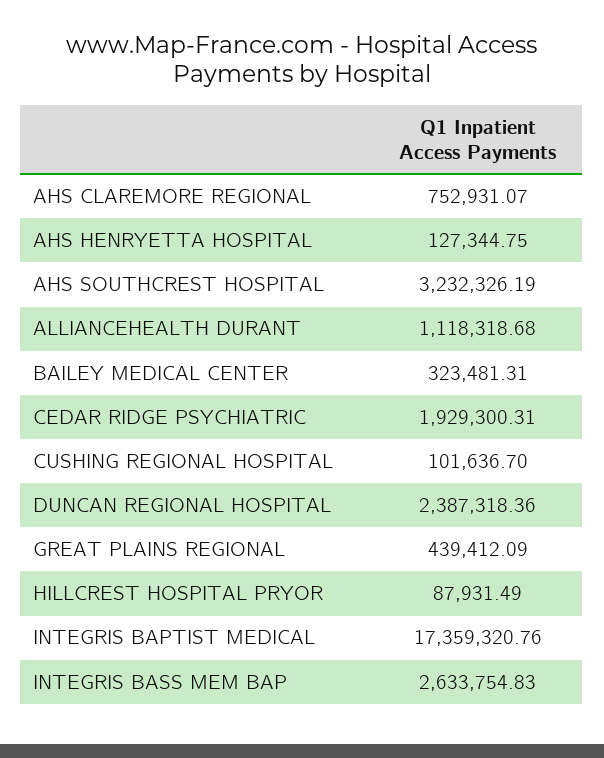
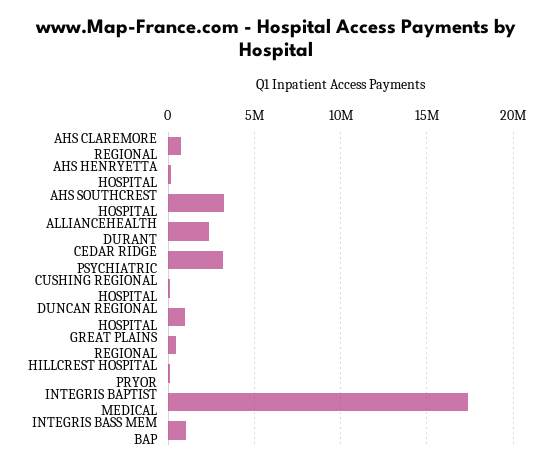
ALLIANCEHEALTH DURANT: 1118318.68 -> 2500000
BAILEY MEDICAL CENTER: 323481.31 -> none
CEDAR RIDGE PSYCHIATRIC: 1929300.31 -> 3000000
DUNCAN REGIONAL HOSPITAL: 2387318.36 -> 1000000
INTEGRIS BASS MEM BAP: 2633754.83 -> 1000000

